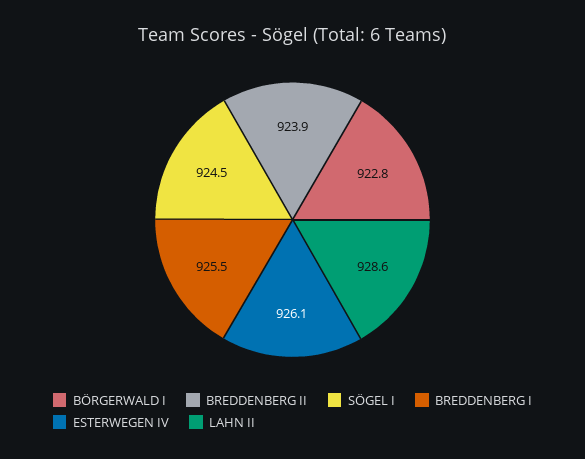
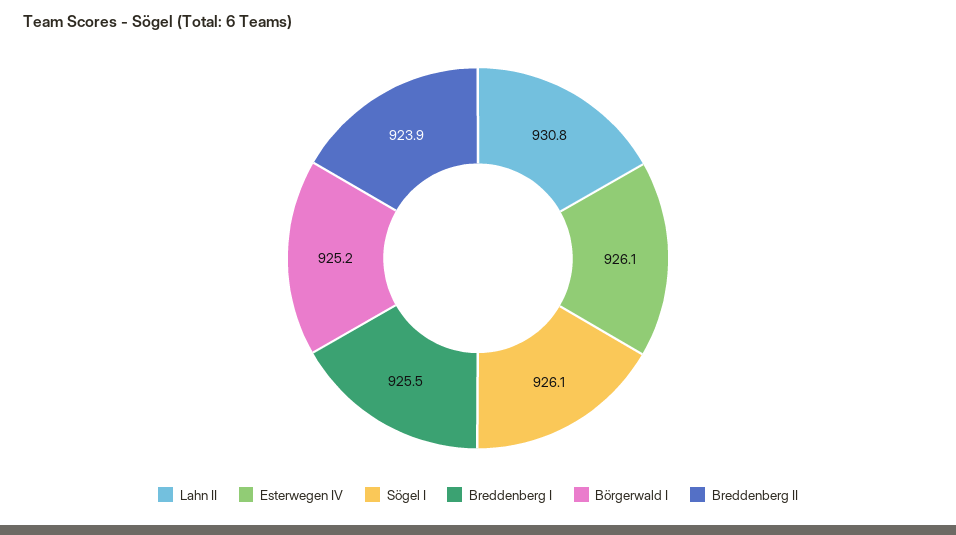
BÖRGERWALD I: 922.8 -> 925.2
SÖGEL I: 924.5 -> 926.1
LAHN II: 928.6 -> 930.8

